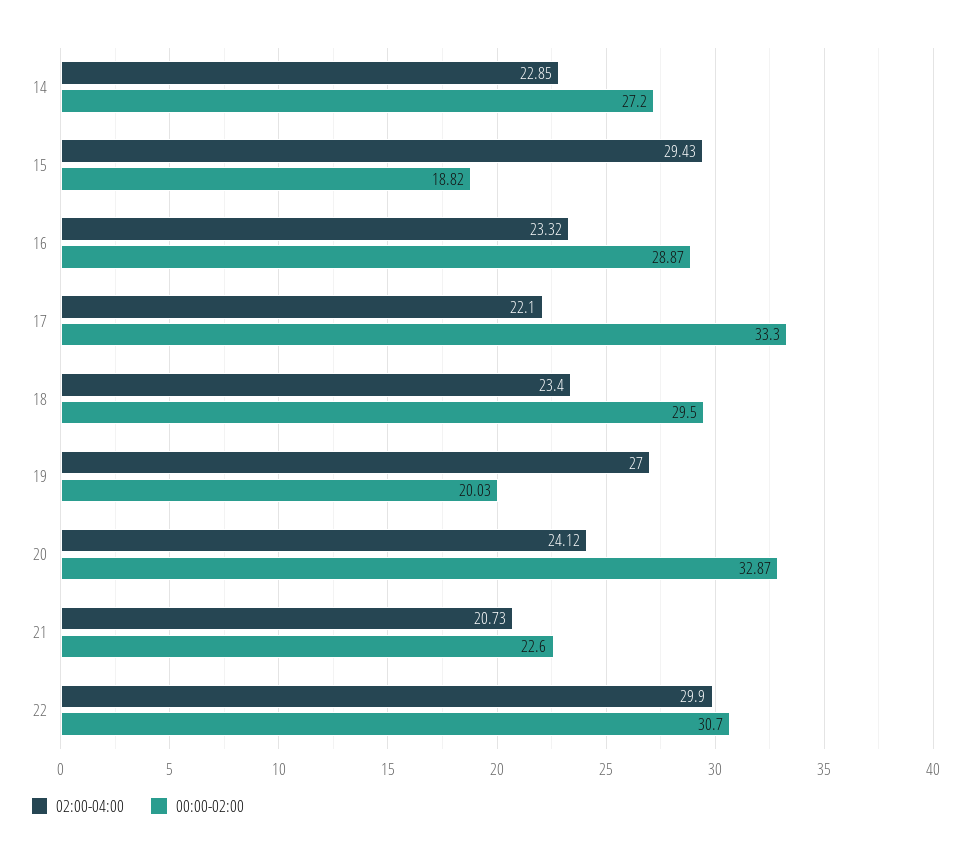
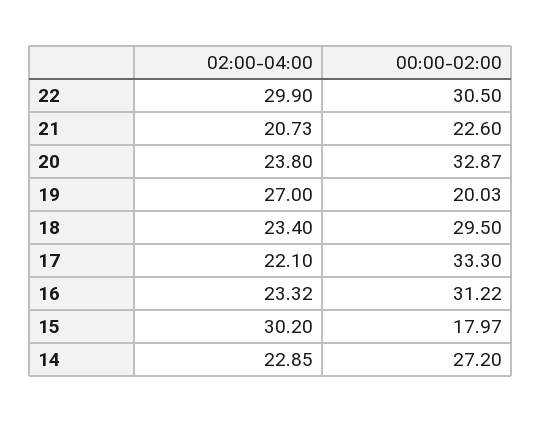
02:00-04:00, 15: 29.43 -> 30.2
00:00-02:00, 15: 18.82 -> 17.97
00:00-02:00, 16: 28.87 -> 31.22
02:00-04:00, 20: 24.12 -> 23.8
00:00-02:00, 22: 30.7 -> 30.5

